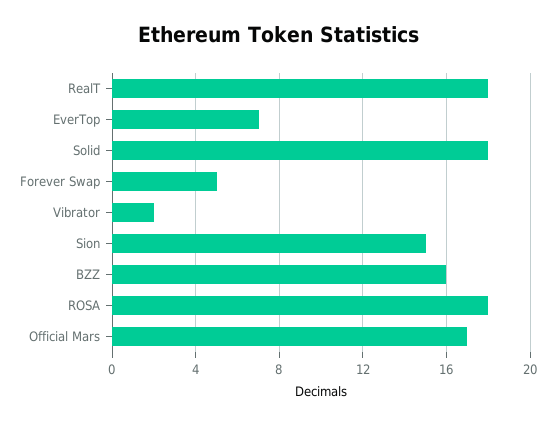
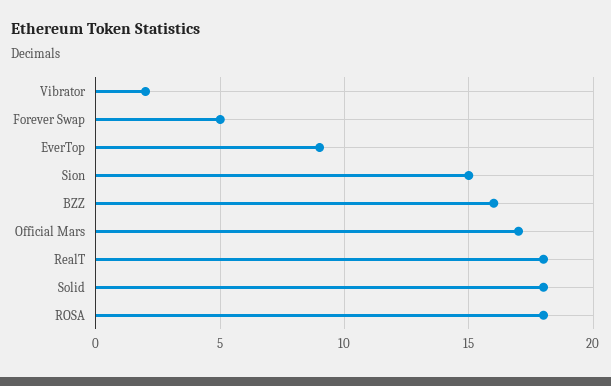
EverTop: 7 -> 9

